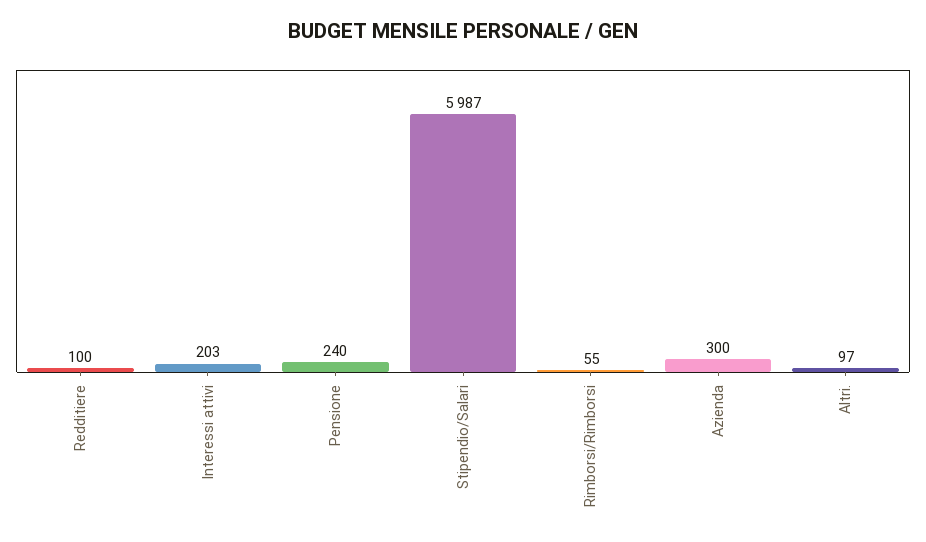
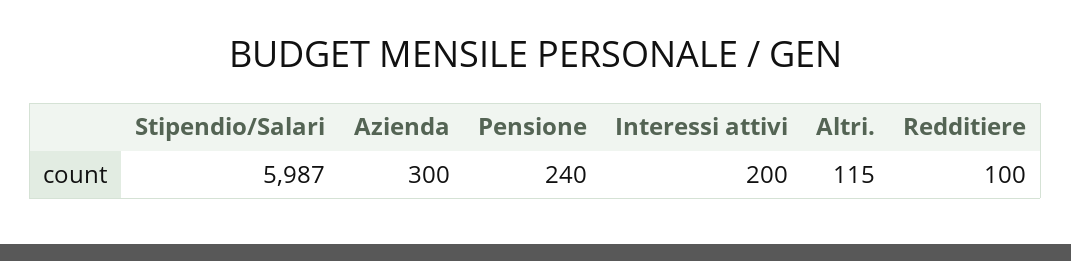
Interessi attivi: 203 -> 200
Rimborsi/Rimborsi: 55 -> none
Altri.: 97 -> 115

